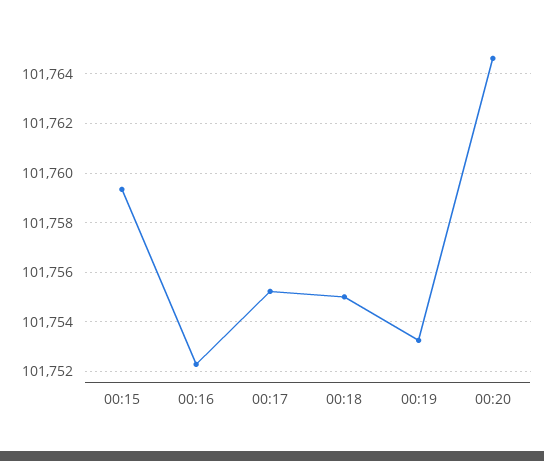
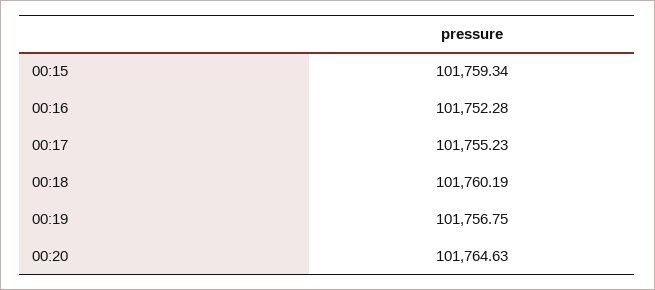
00:18: 101755 -> 101760.19
00:19: 101753.25 -> 101756.75

